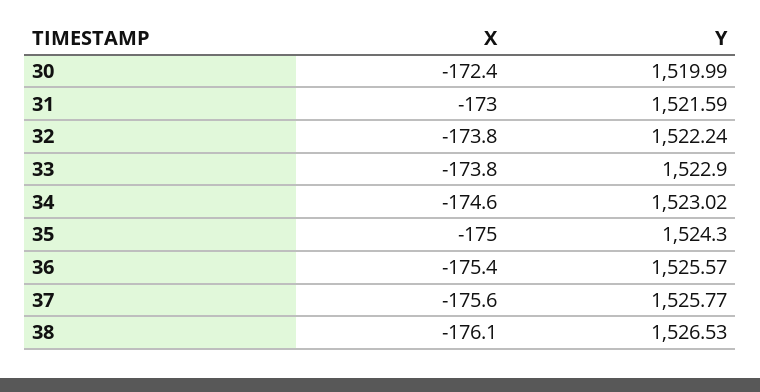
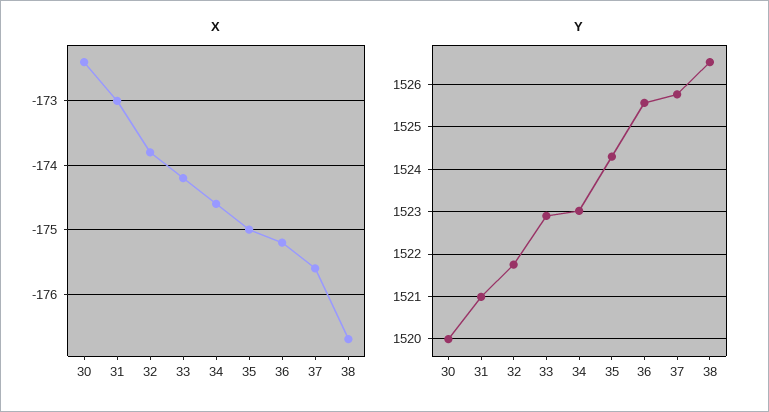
Y, 31: 1521.59 -> 1521
Y, 32: 1522.24 -> 1521.8
X, 33: -173.8 -> -174.2
X, 36: -175.4 -> -175.2
X, 38: -176.1 -> -176.7

